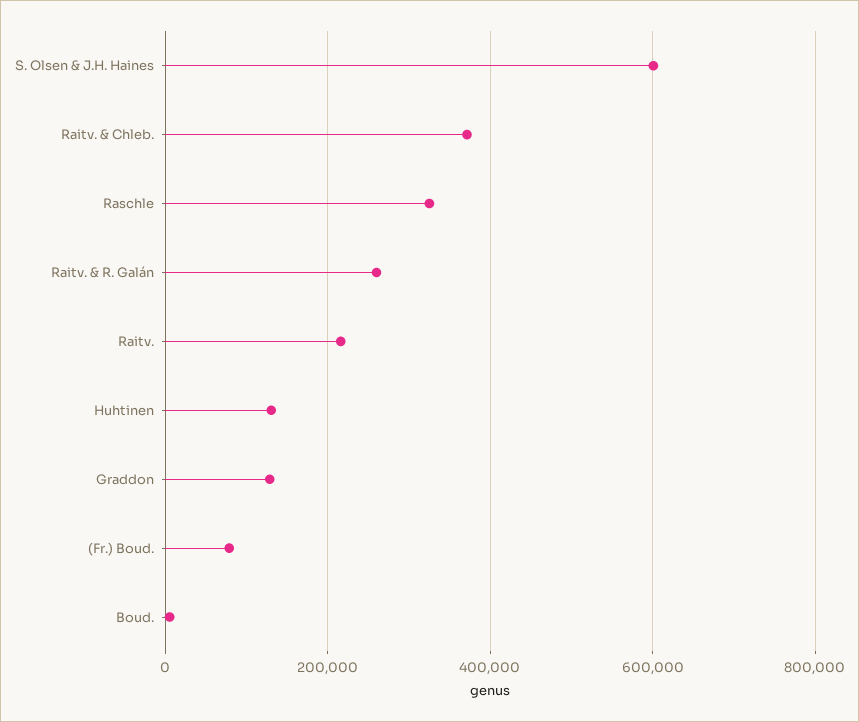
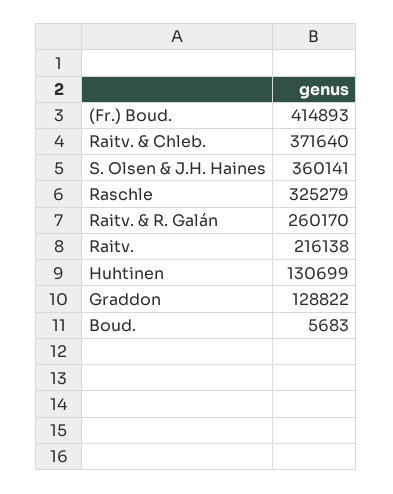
S. Olsen & J.H. Haines: 600000 -> 360141
(Fr.) Boud.: 80000 -> 414893

